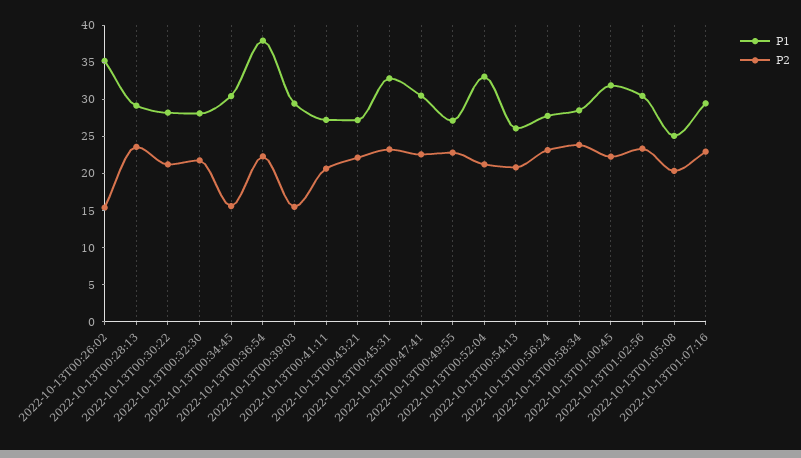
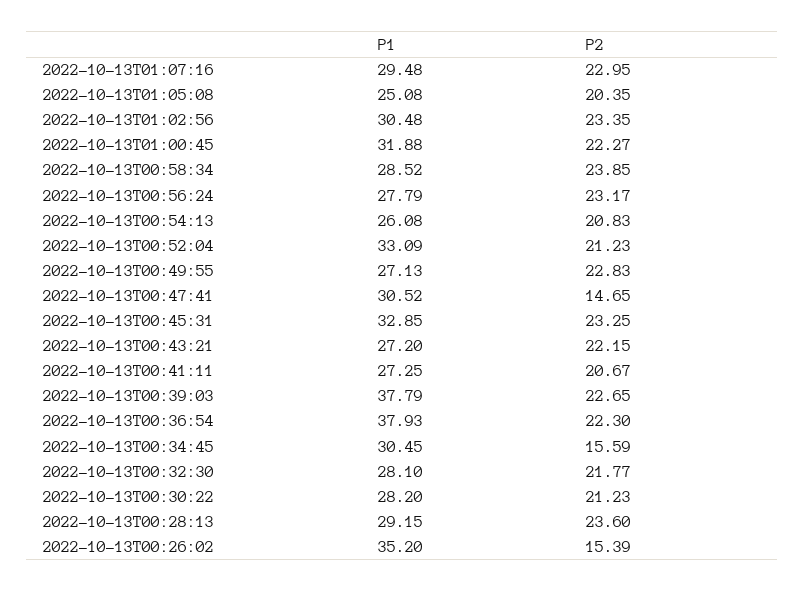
P1, 2022-10-13T00:39:03: 30 -> 37.79
P2, 2022-10-13T00:39:03: 15 -> 22.65
P2, 2022-10-13T00:47:41: 22.5 -> 14.65

